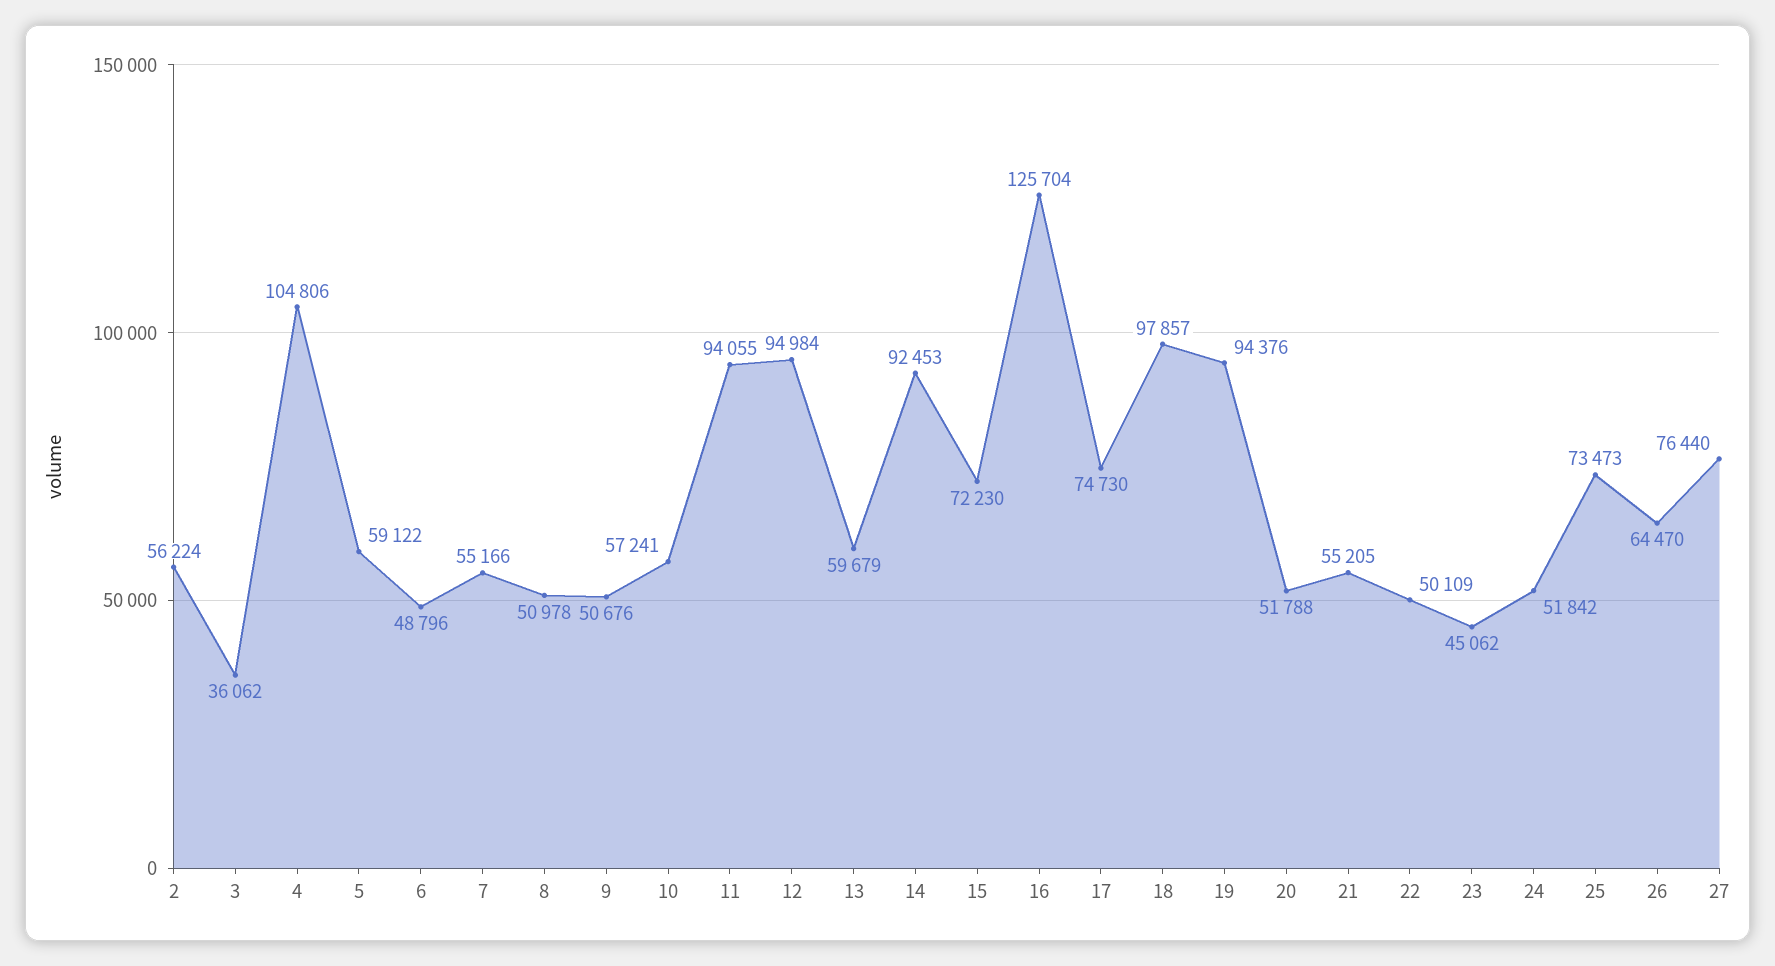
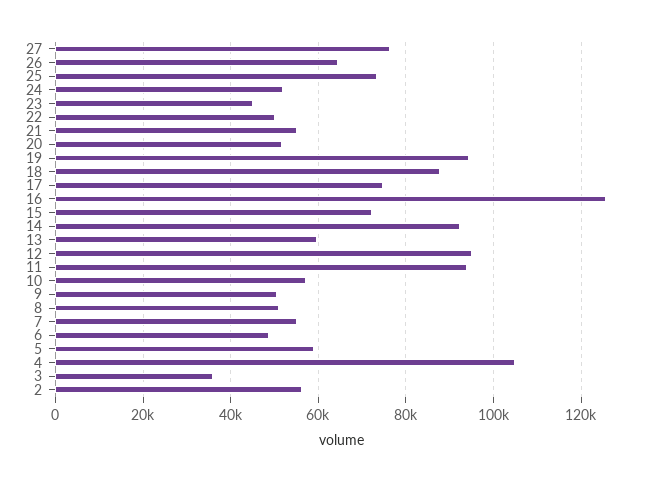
18: 97857 -> 88000

